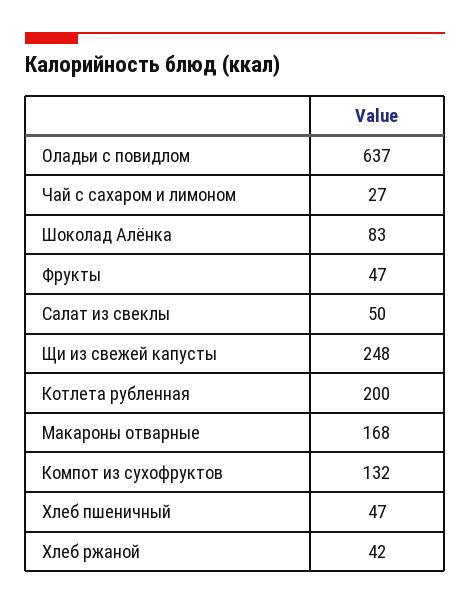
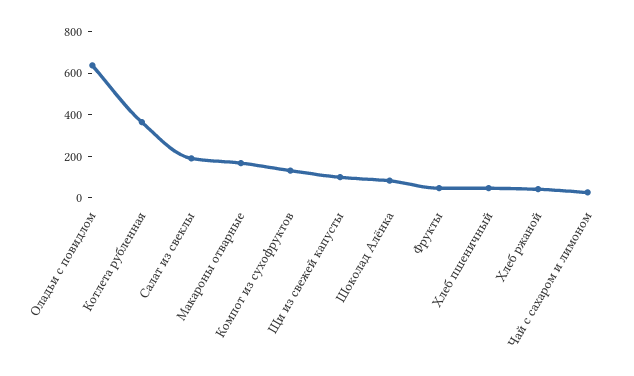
Салат из свеклы: 50 -> 200
Щи из свежей капусты: 248 -> 100
Котлета рубленная: 200 -> 350

